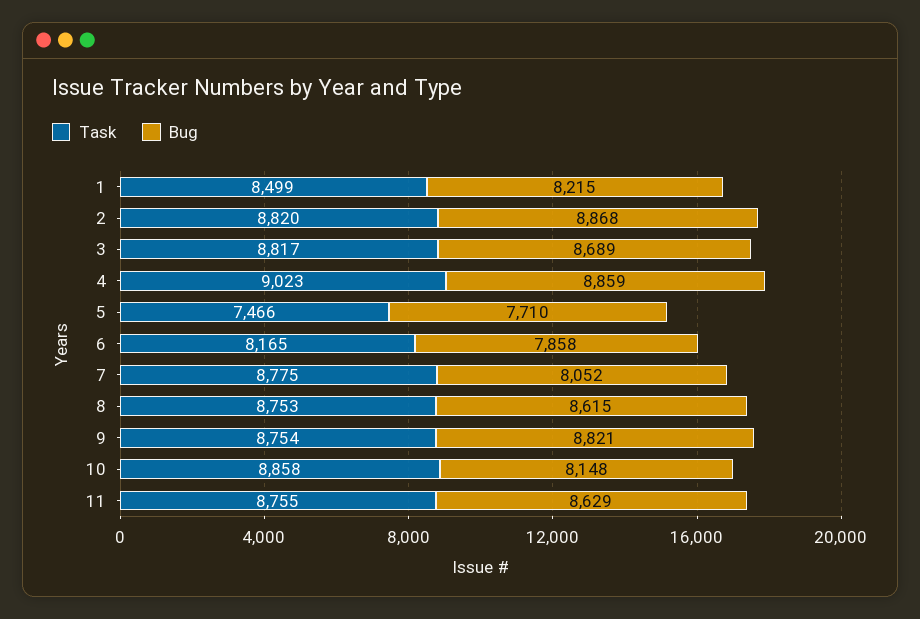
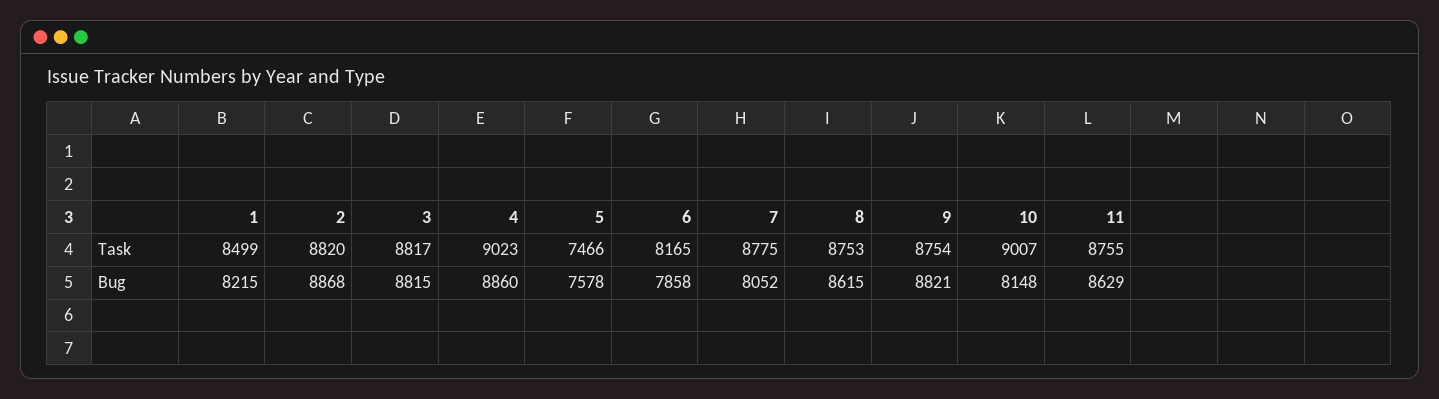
Bug, 3: 8689 -> 8815
Bug, 4: 8859 -> 8860
Bug, 5: 7710 -> 7578
Task, 10: 8858 -> 9007

